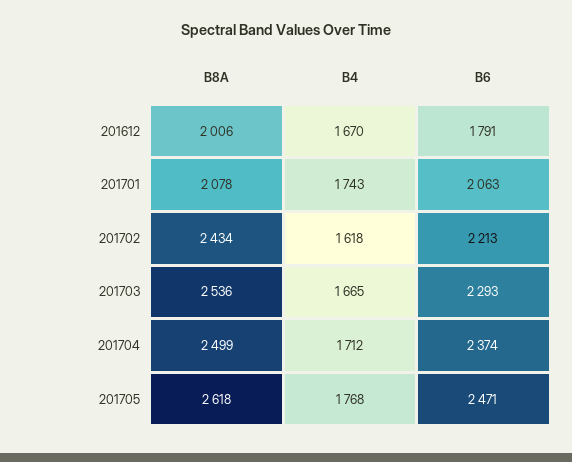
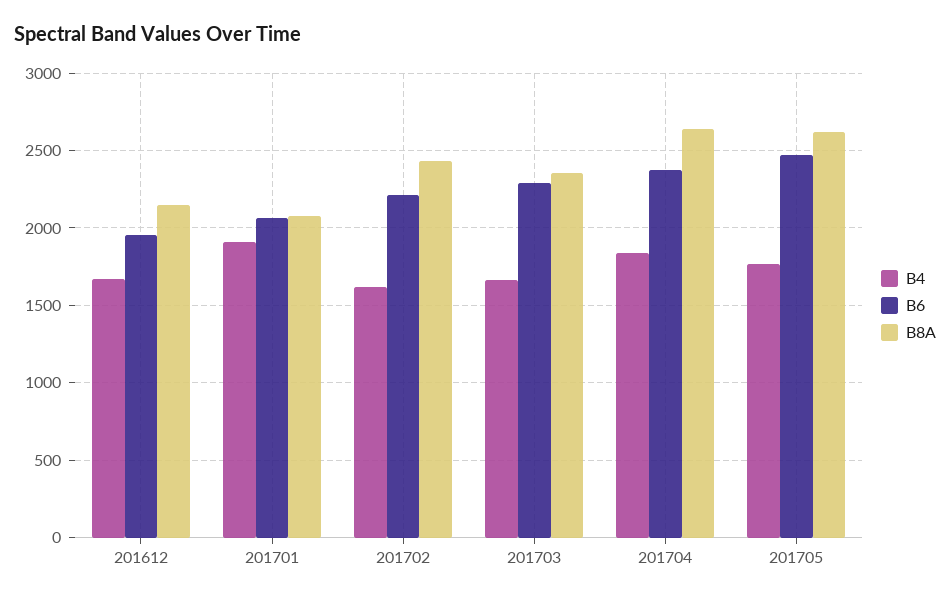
B8A, 201612: 2006 -> 2150
B6, 201612: 1791 -> 1950
B4, 201701: 1743 -> 1900
B8A, 201703: 2536 -> 2350
B8A, 201704: 2499 -> 2650
B4, 201704: 1712 -> 1850

